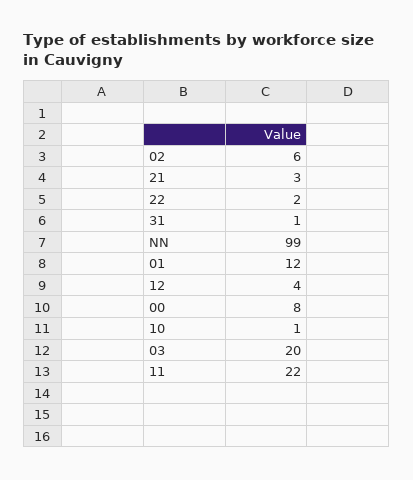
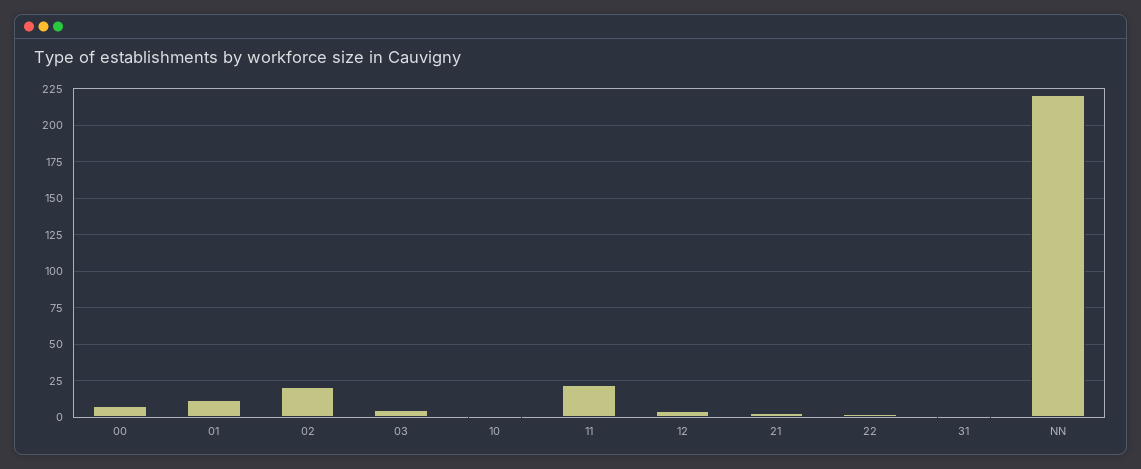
02: 6 -> 20
NN: 99 -> 220
03: 20 -> 5

